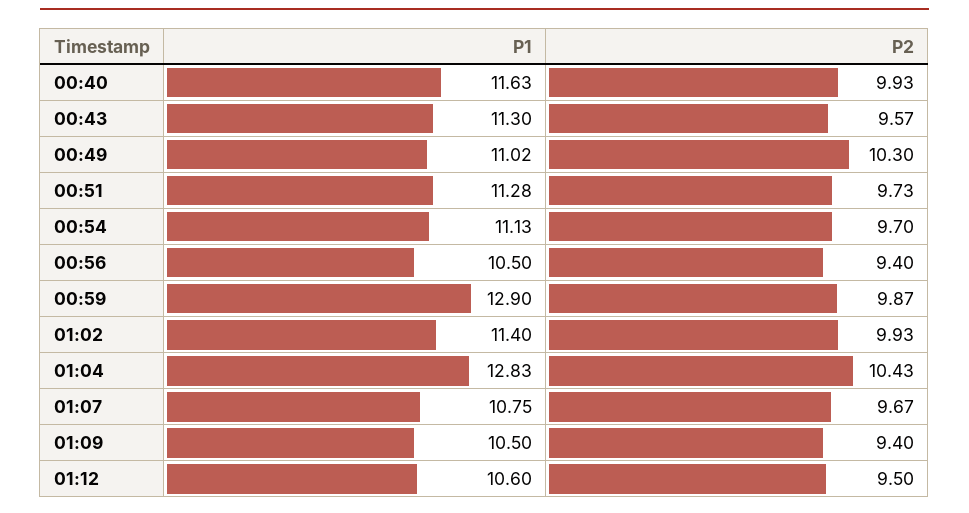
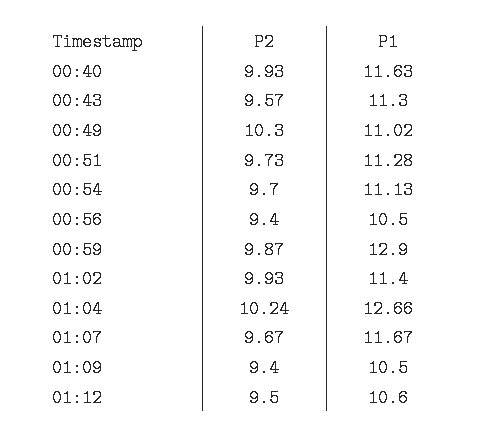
P1, 01:04: 12.83 -> 12.66
P2, 01:04: 10.43 -> 10.24
P1, 01:07: 10.75 -> 11.67

